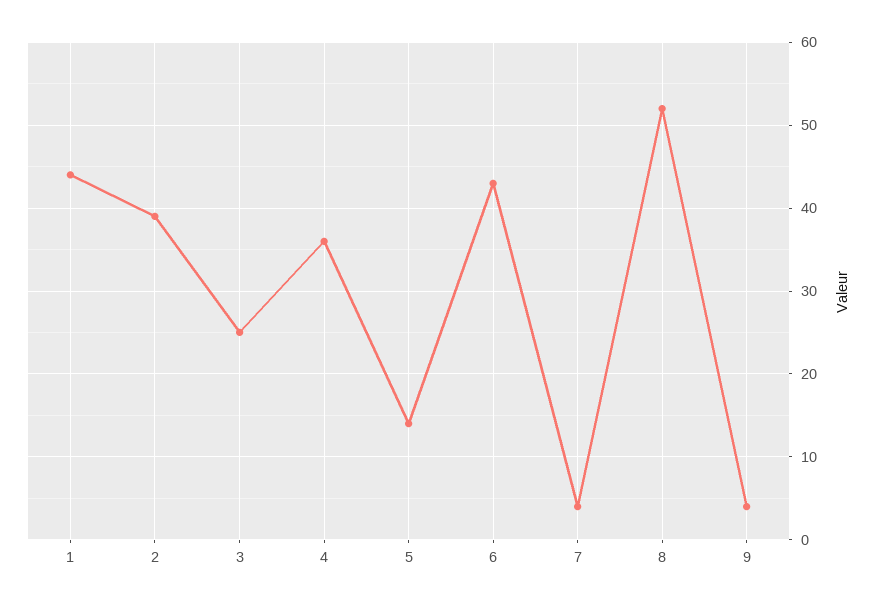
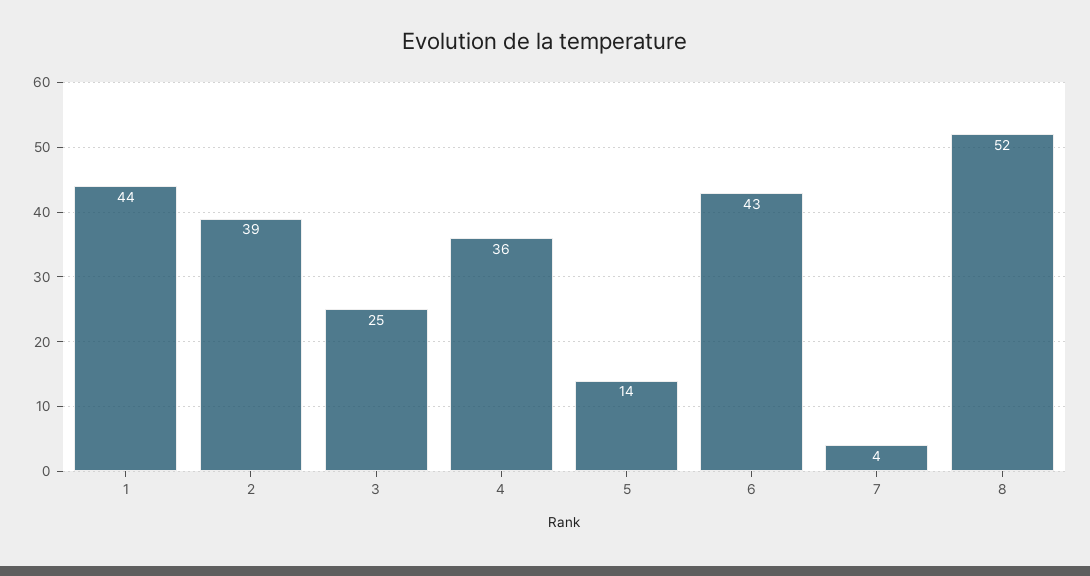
9: 4 -> none

